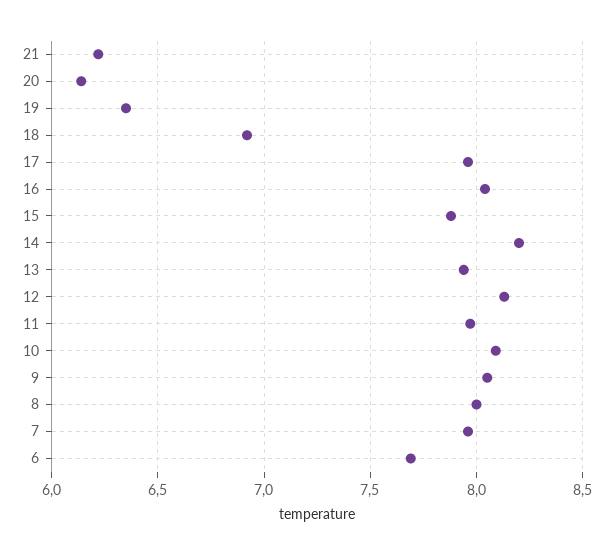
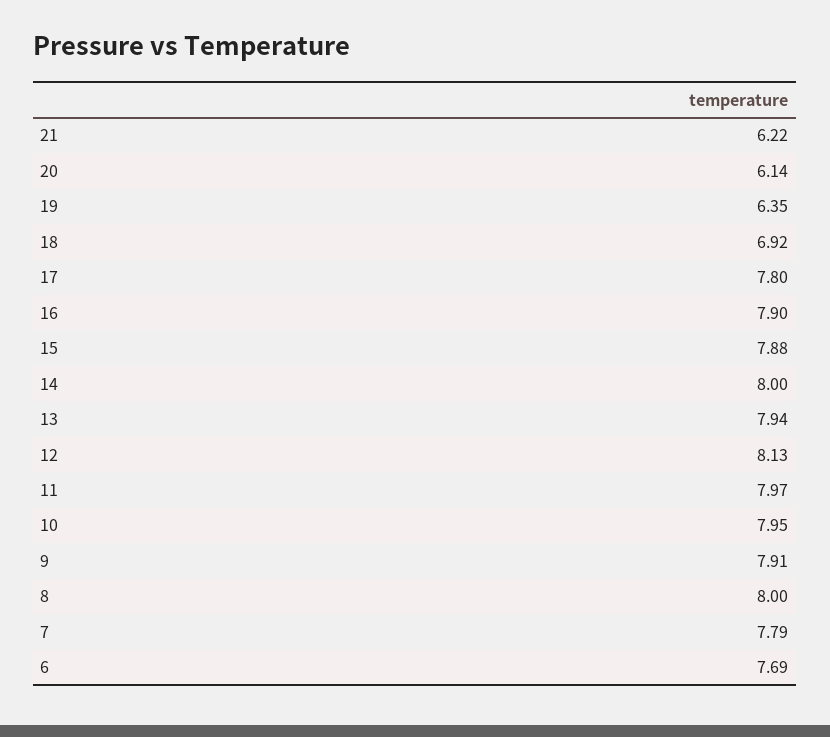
17: 7.95 -> 7.8
16: 8.05 -> 7.9
14: 8.2 -> 8
10: 8.1 -> 7.95
9: 8.05 -> 7.91
7: 7.95 -> 7.79

